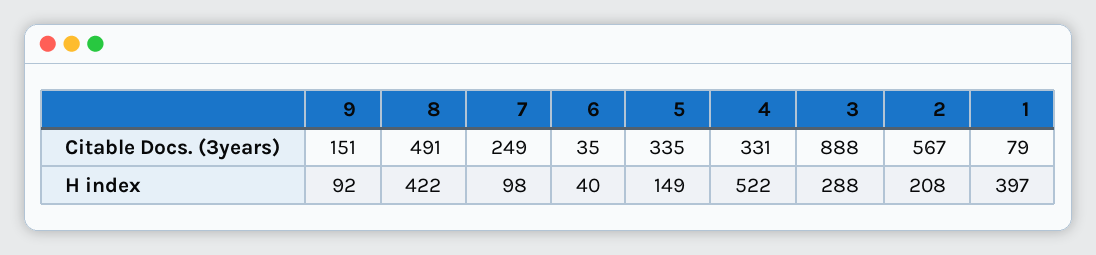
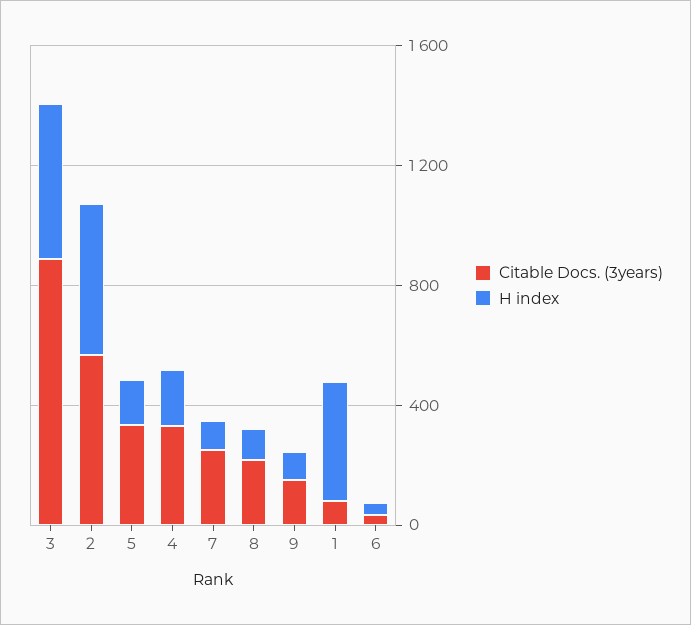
Citable Docs. (3years), 8: 491 -> 200
H index, 8: 422 -> 100
H index, 4: 522 -> 200
H index, 3: 288 -> 500
H index, 2: 208 -> 500

